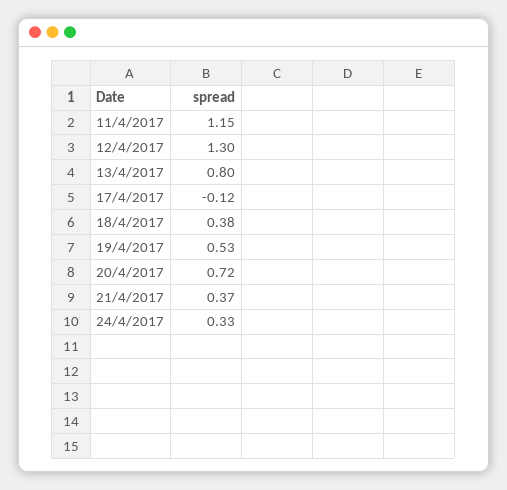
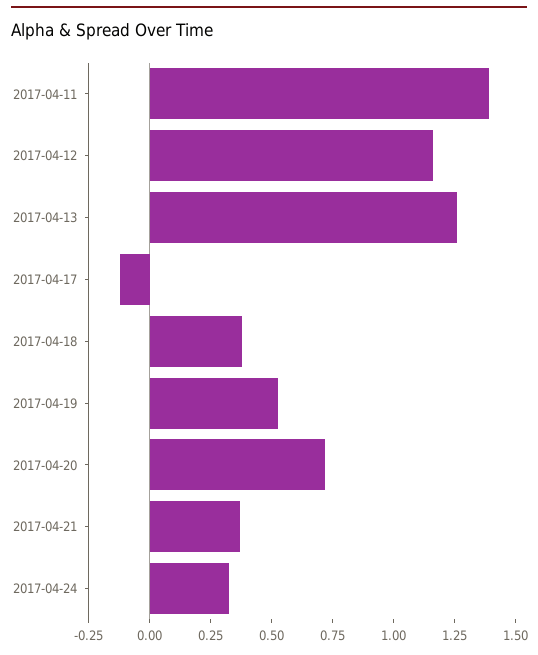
11/4/2017: 1.15 -> 1.4
12/4/2017: 1.3 -> 1.15
13/4/2017: 0.8 -> 1.25

